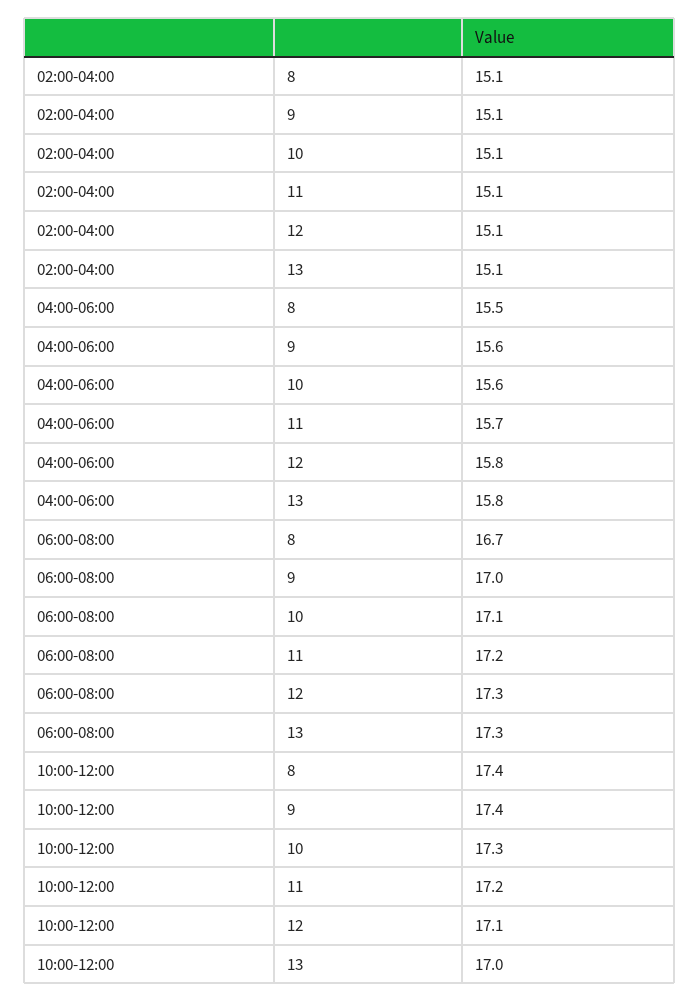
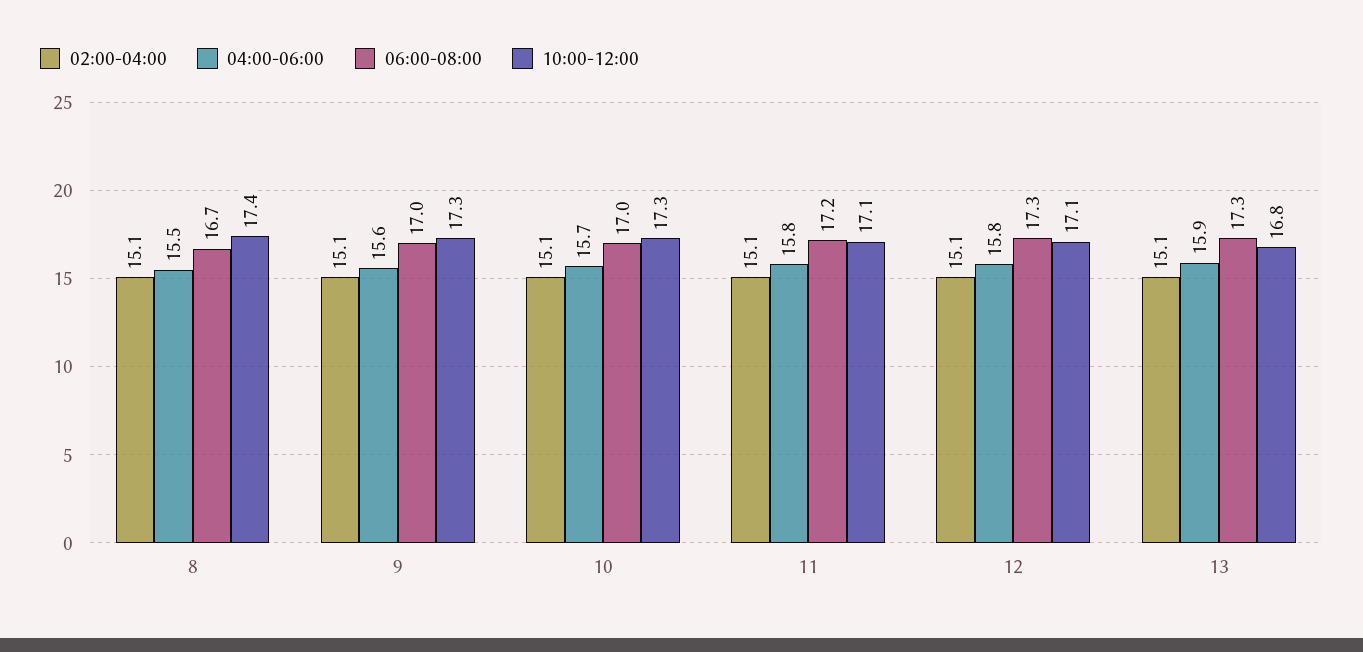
04:00-06:00, 10: 15.6 -> 15.7
04:00-06:00, 11: 15.7 -> 15.8
04:00-06:00, 13: 15.8 -> 15.9
06:00-08:00, 10: 17.1 -> 17
10:00-12:00, 9: 17.4 -> 17.3
10:00-12:00, 11: 17.2 -> 17.1
10:00-12:00, 13: 17 -> 16.8

